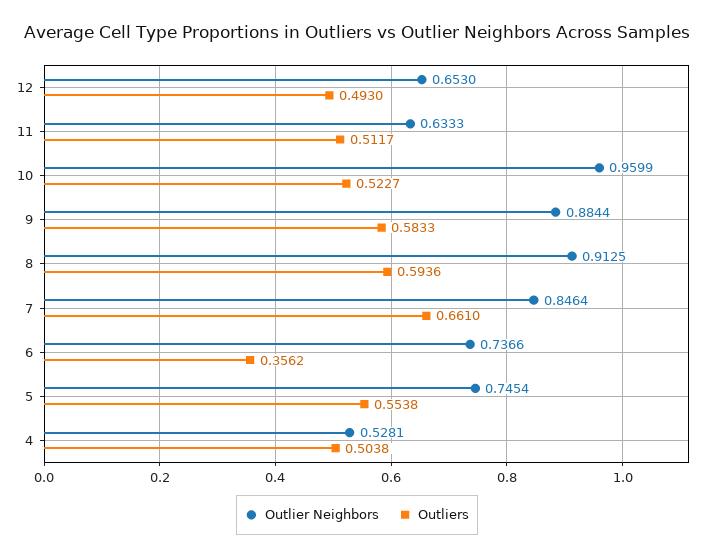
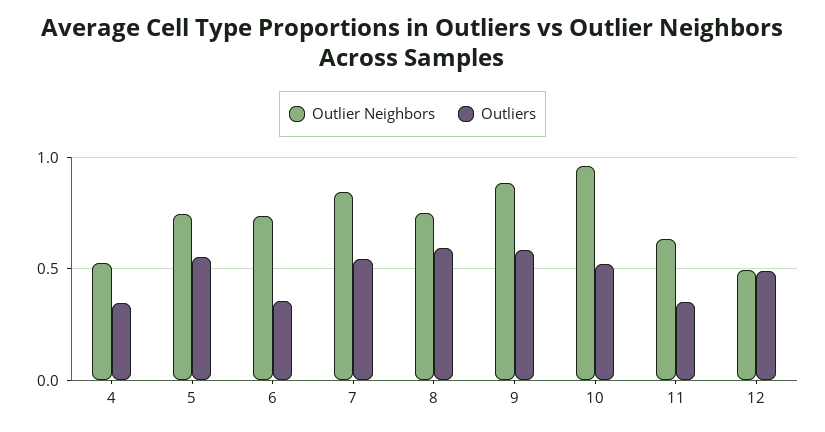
Outlier Neighbors, 12: 0.653 -> 0.5
Outliers, 11: 0.5117 -> 0.35
Outlier Neighbors, 8: 0.9125 -> 0.75
Outliers, 7: 0.661 -> 0.55
Outliers, 4: 0.5038 -> 0.35

